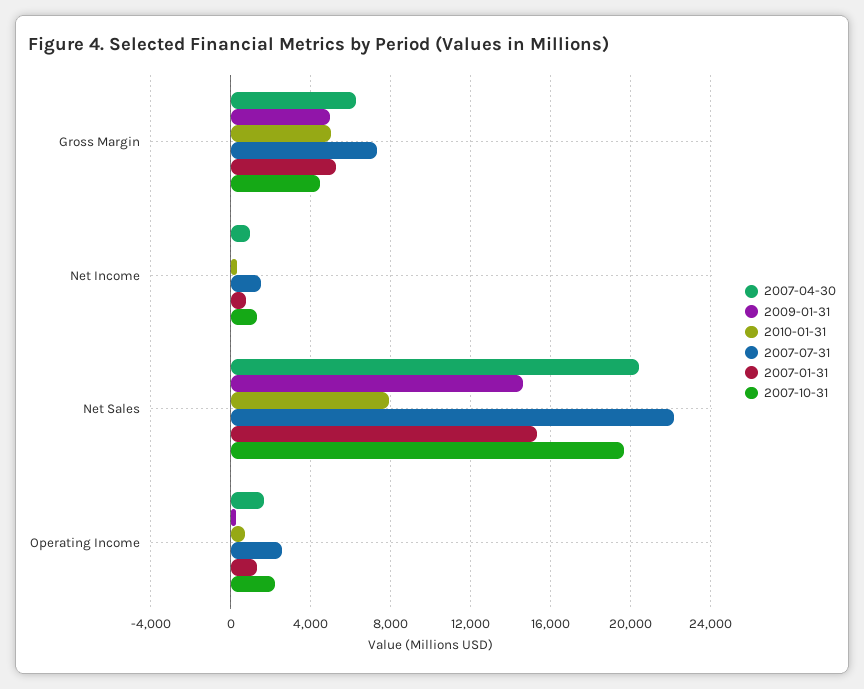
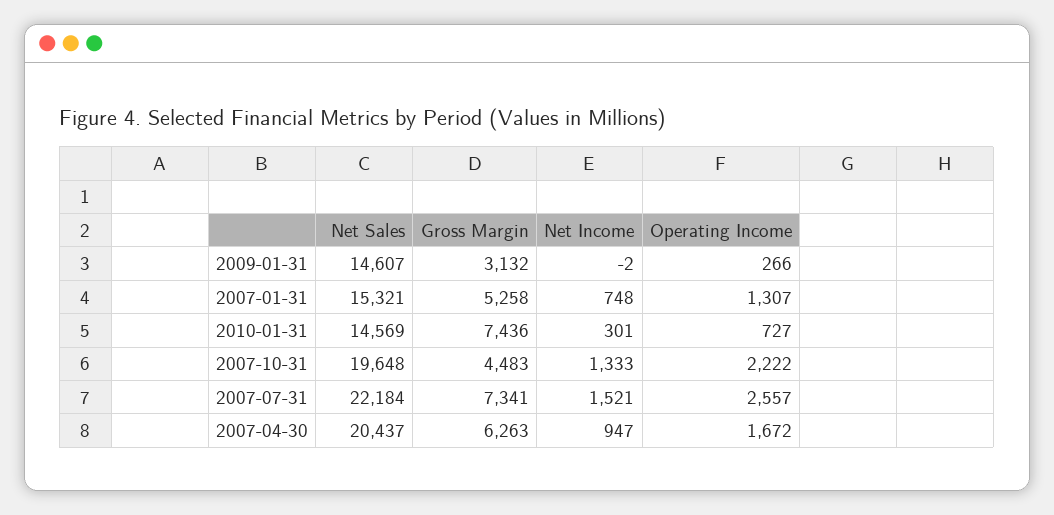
2009-01-31, Gross Margin: 5000 -> 3132
2010-01-31, Gross Margin: 5000 -> 7436
2010-01-31, Net Sales: 8000 -> 14569

